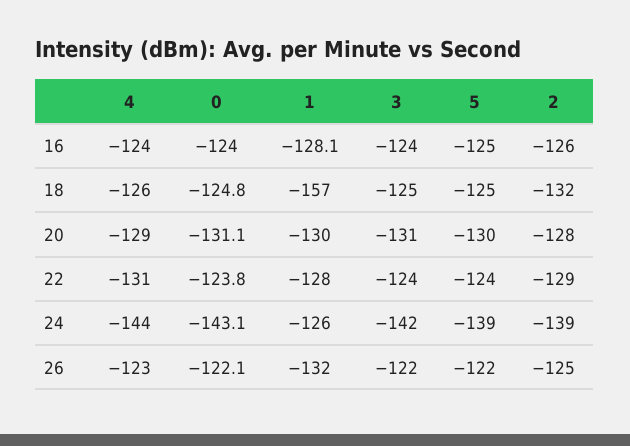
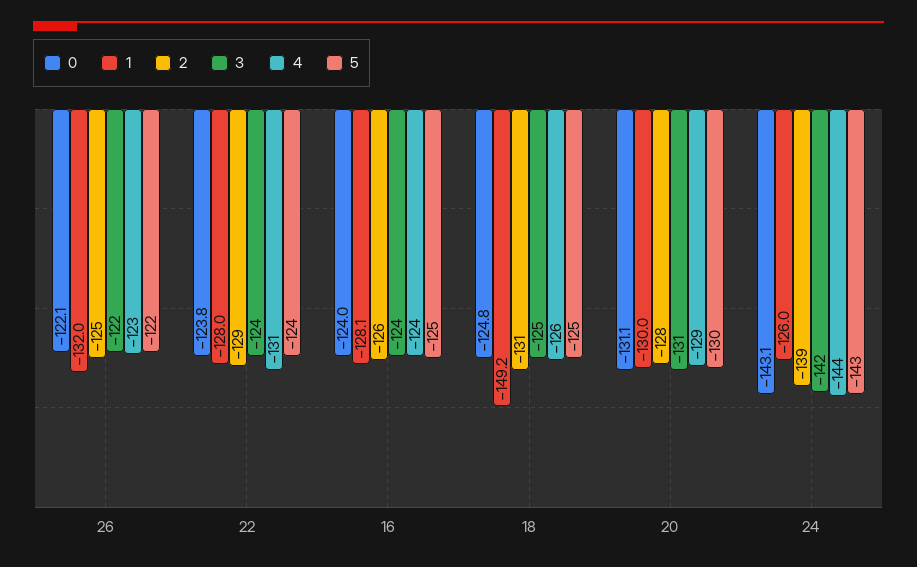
1, 18: -157 -> -149.2
2, 18: -132 -> -131
5, 24: -139 -> -143

